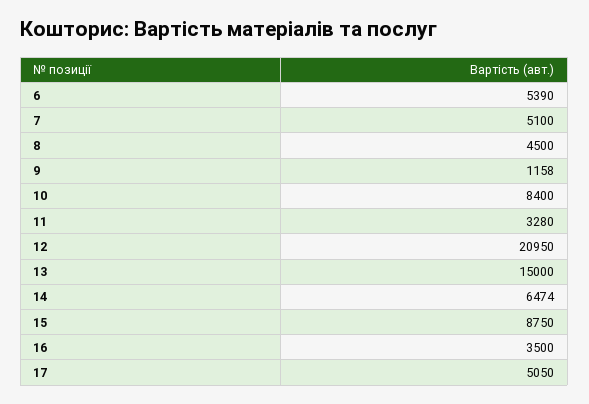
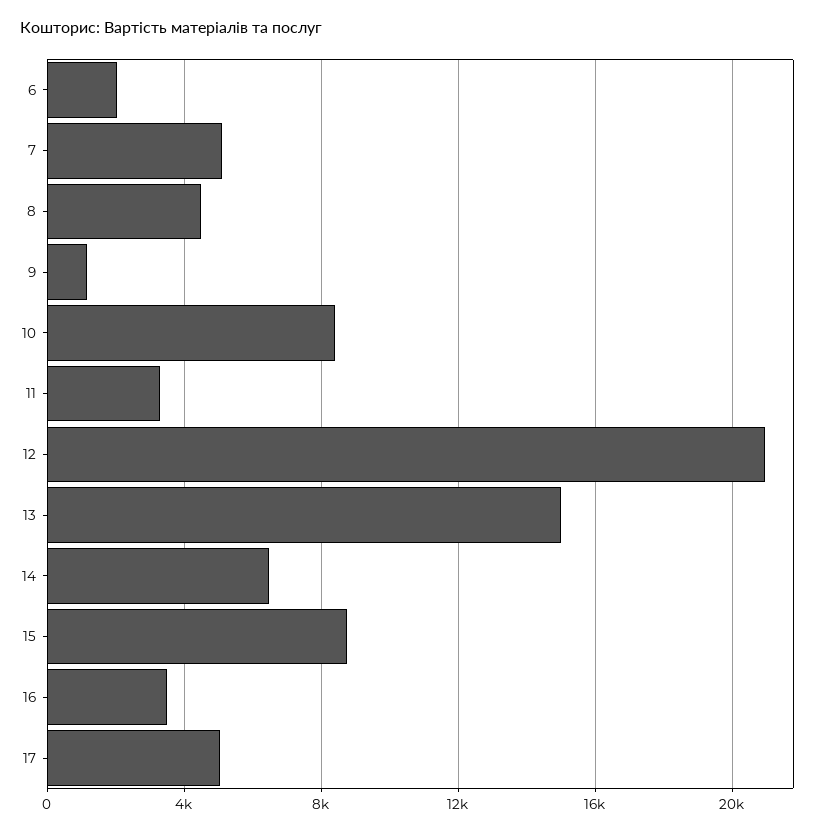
6: 5390 -> 2000

